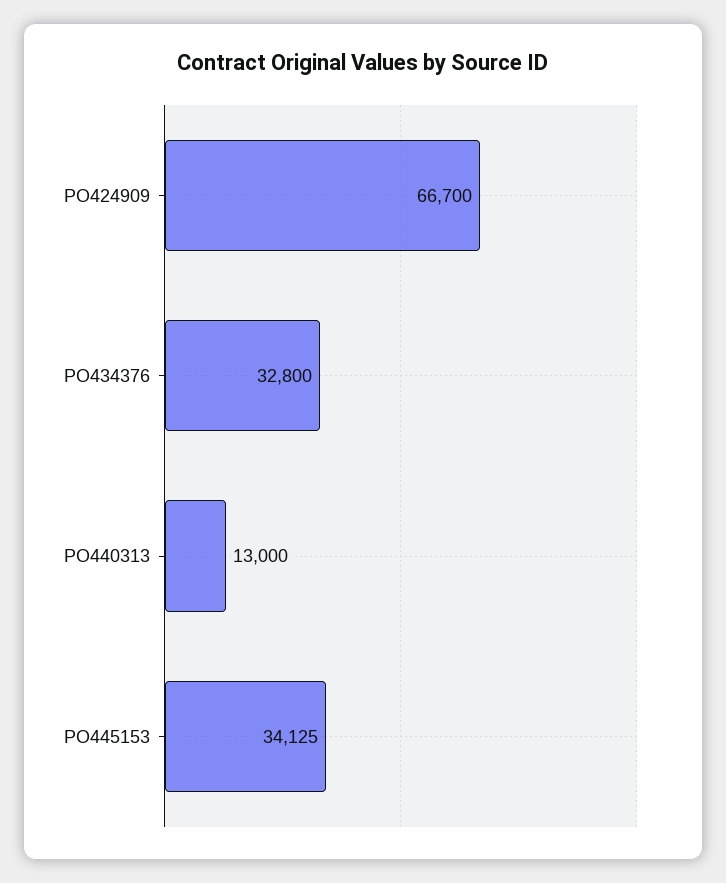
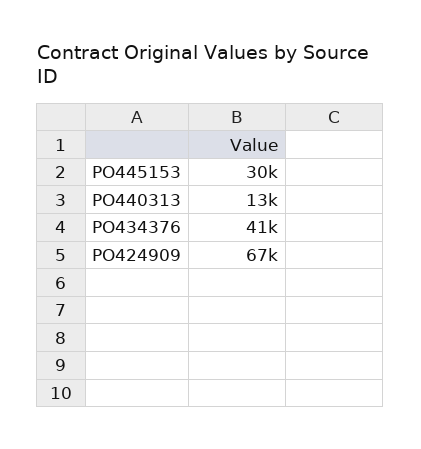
PO434376: 32800 -> 41000
PO445153: 34125 -> 30000

